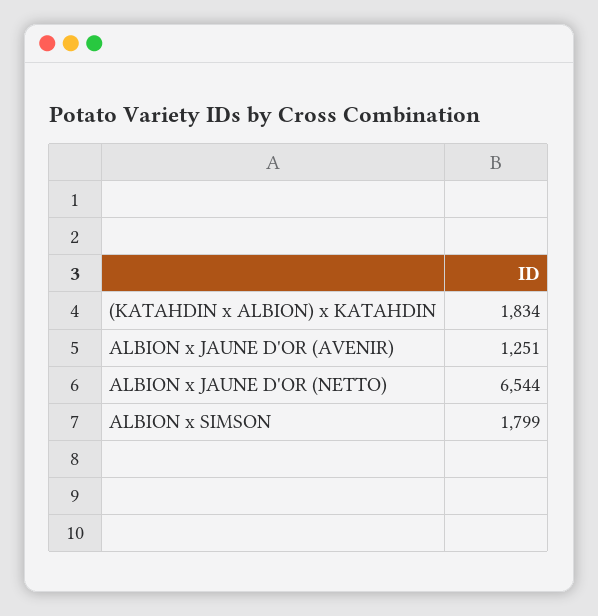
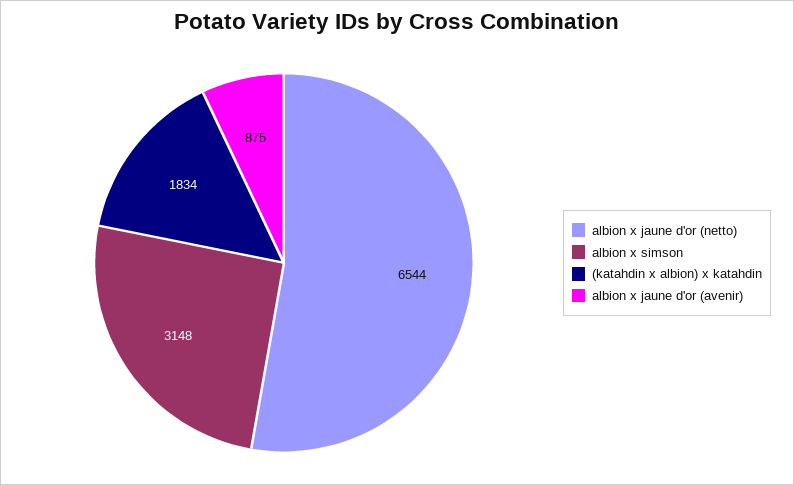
ALBION x JAUNE D'OR (AVENIR): 1251 -> 875
ALBION x SIMSON: 1799 -> 3148

